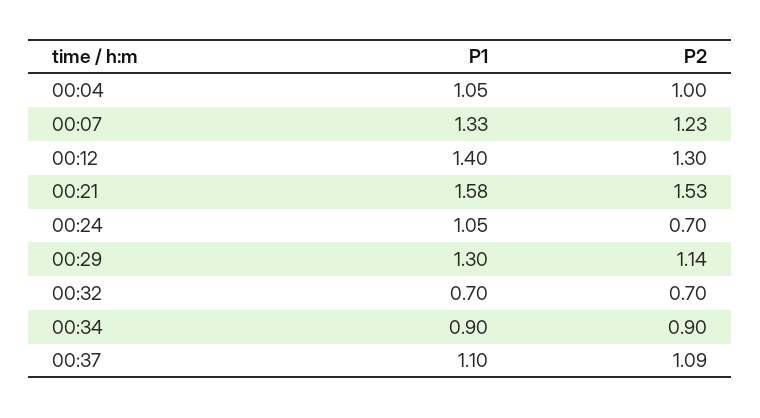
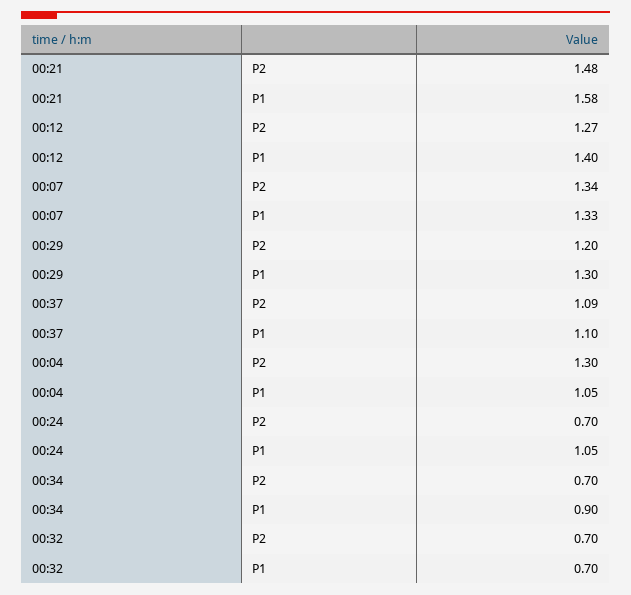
P2, 00:04: 1 -> 1.3
P2, 00:07: 1.23 -> 1.34
P2, 00:12: 1.3 -> 1.27
P2, 00:21: 1.53 -> 1.48
P2, 00:29: 1.14 -> 1.2
P2, 00:34: 0.9 -> 0.7

